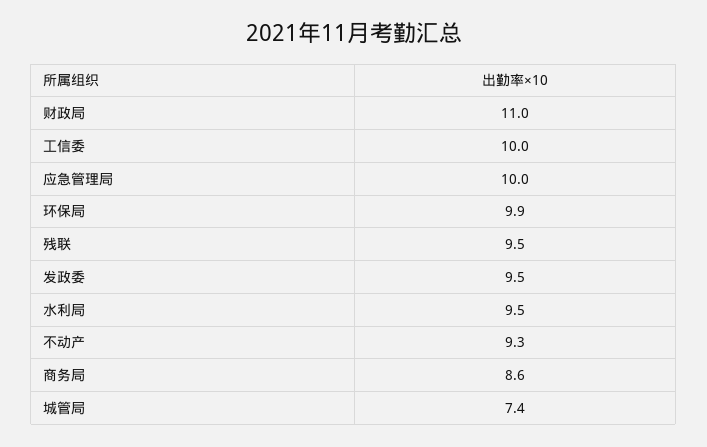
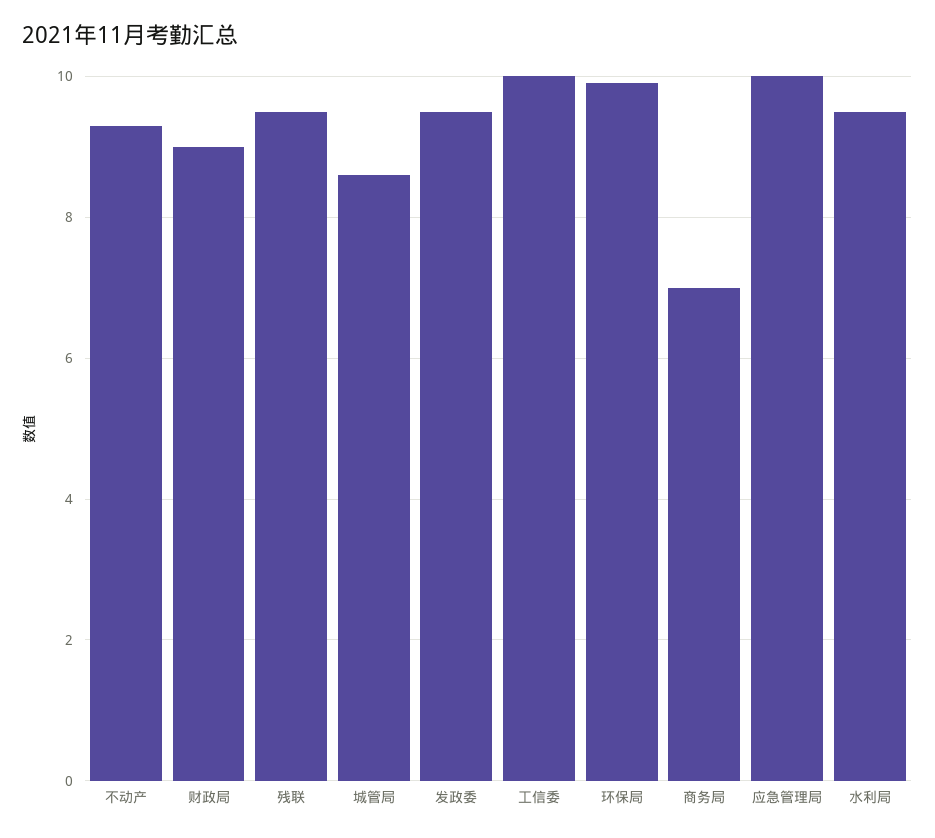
财政局: 11 -> 9
商务局: 8.6 -> 7
城管局: 7.4 -> 8.5

